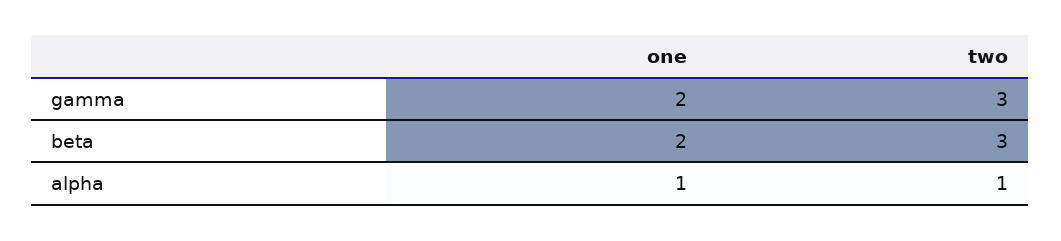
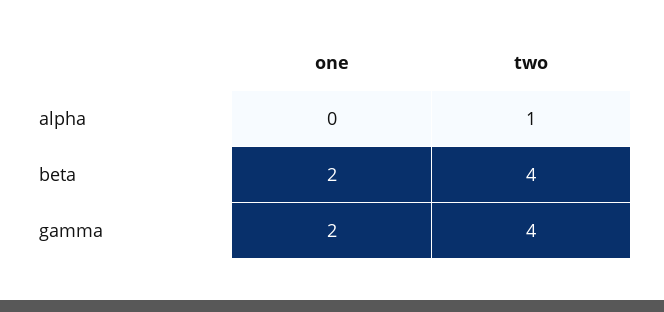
two, gamma: 3 -> 4
two, beta: 3 -> 4
one, alpha: 1 -> 0

